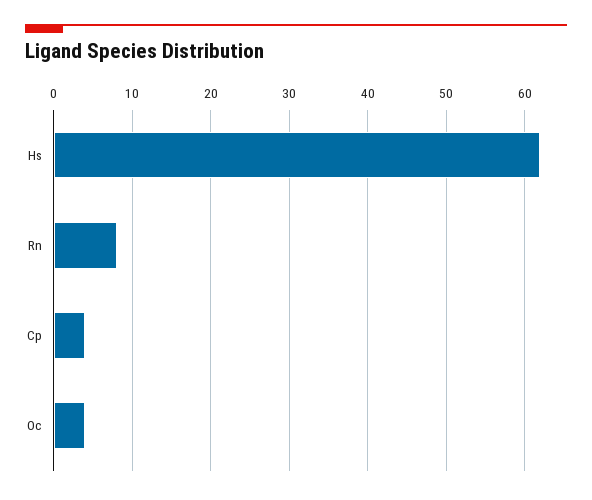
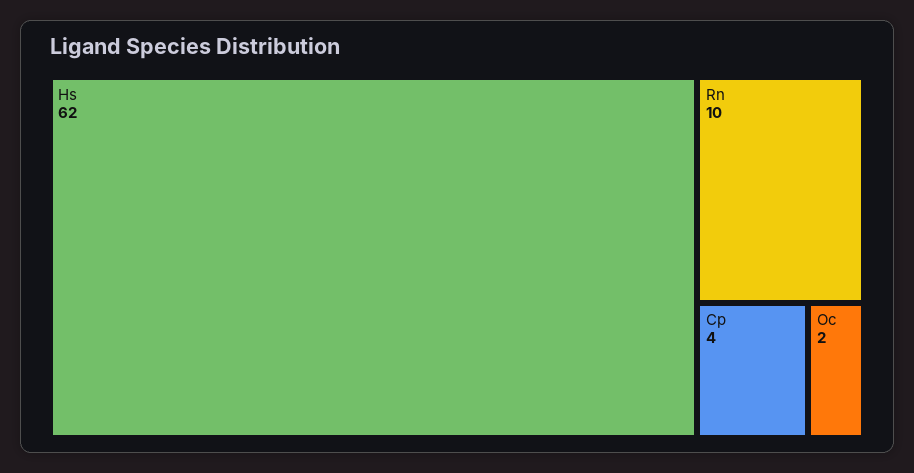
Rn: 8 -> 10
Oc: 4 -> 2

